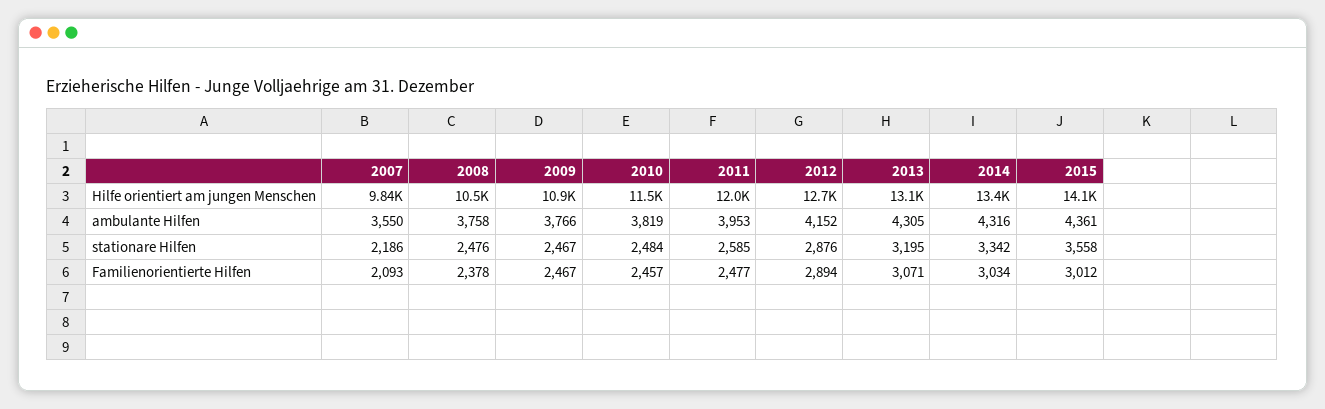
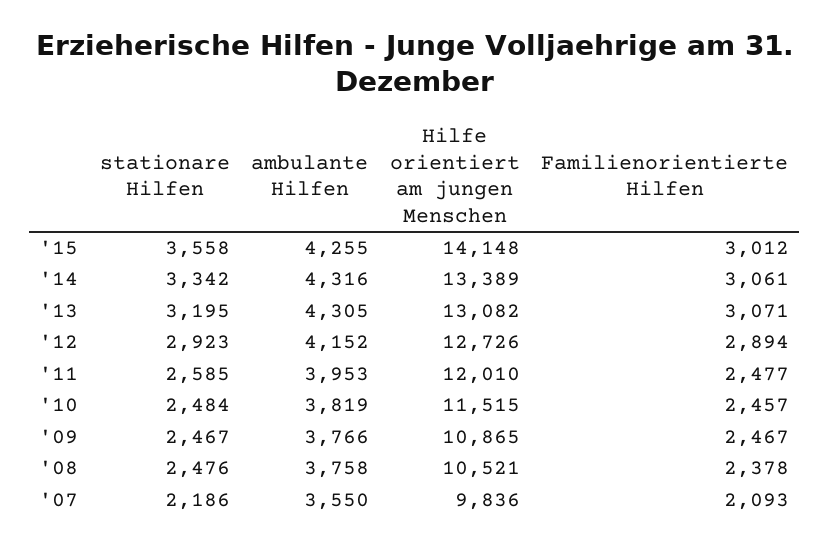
2015, ambulante Hilfen: 4361 -> 4255
2012, stationare Hilfen: 2876 -> 2923
2014, Familienorientierte Hilfen: 3034 -> 3061

